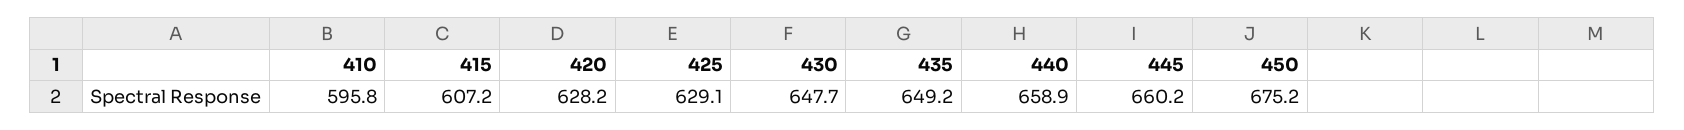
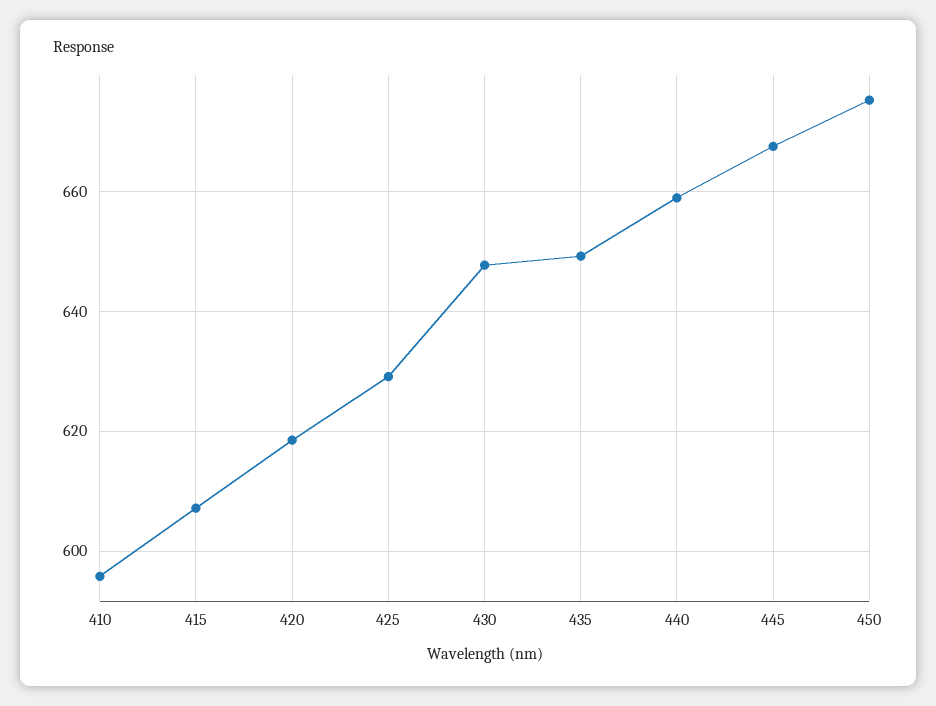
420: 628.2 -> 618
445: 660.2 -> 668

